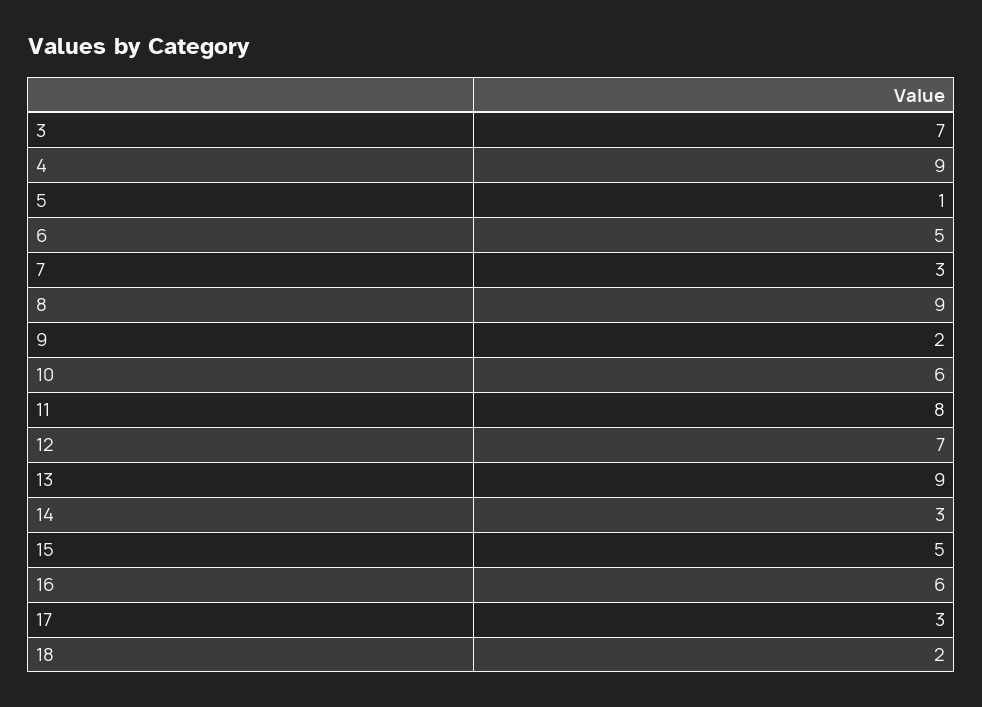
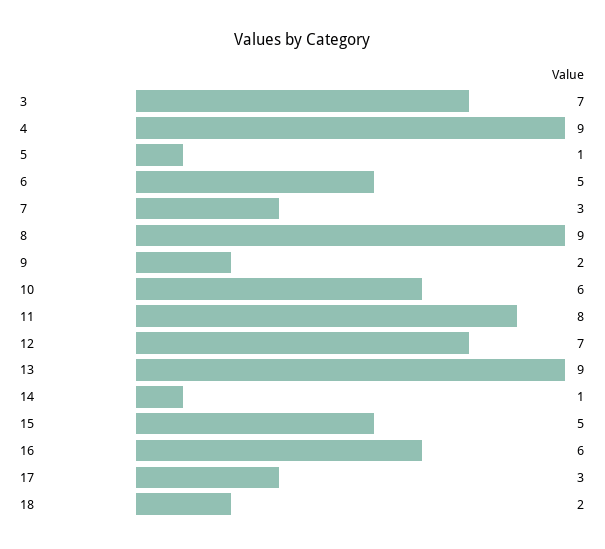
14: 3 -> 1

